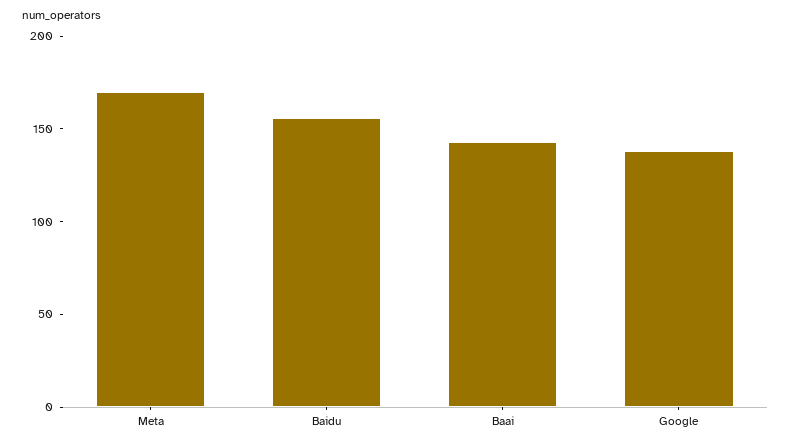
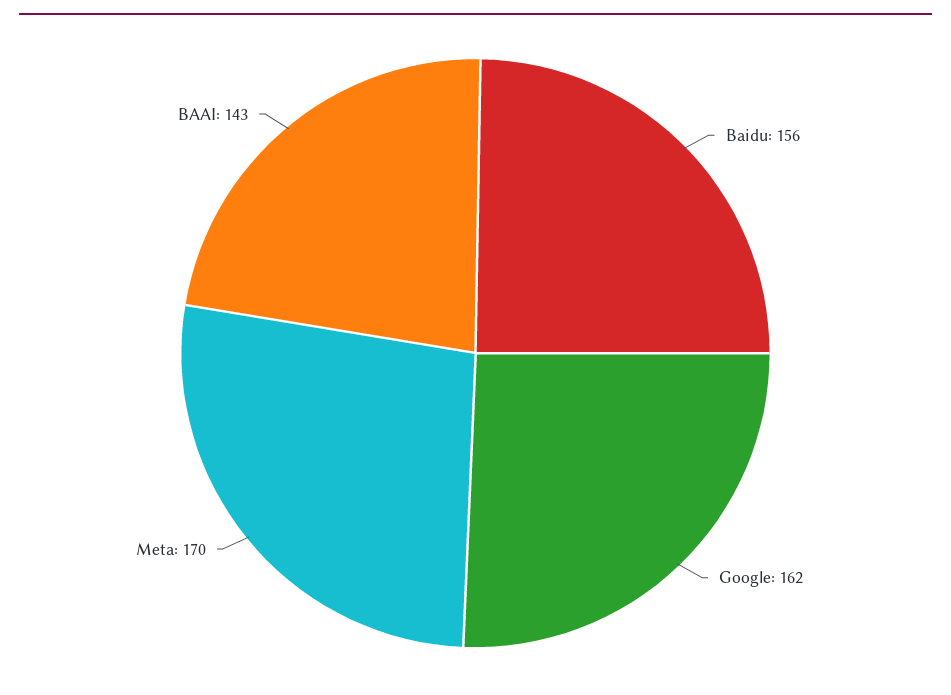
Google: 140 -> 162

